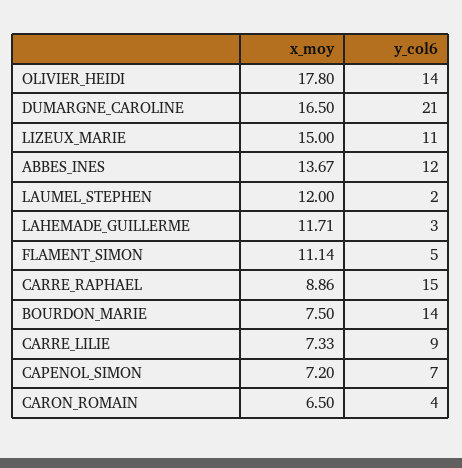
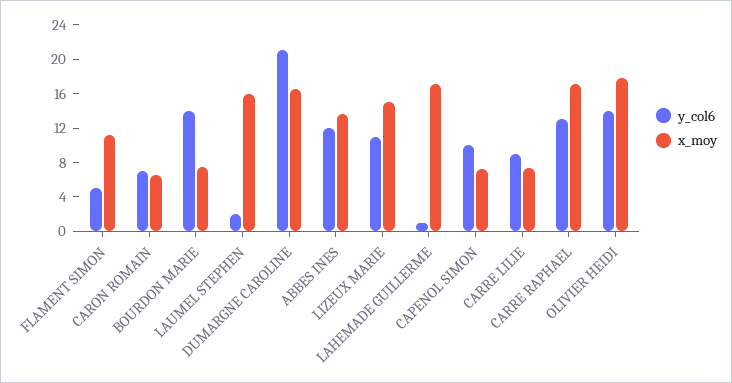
x_moy, LAUMEL_STEPHEN: 12 -> 16
x_moy, LAHEMADE_GUILLERME: 11.71 -> 17
y_col6, LAHEMADE_GUILLERME: 3 -> 1
x_moy, CARRE_RAPHAEL: 8.86 -> 17
y_col6, CARRE_RAPHAEL: 15 -> 13
y_col6, CAPENOL_SIMON: 7 -> 10
y_col6, CARON_ROMAIN: 4 -> 7

